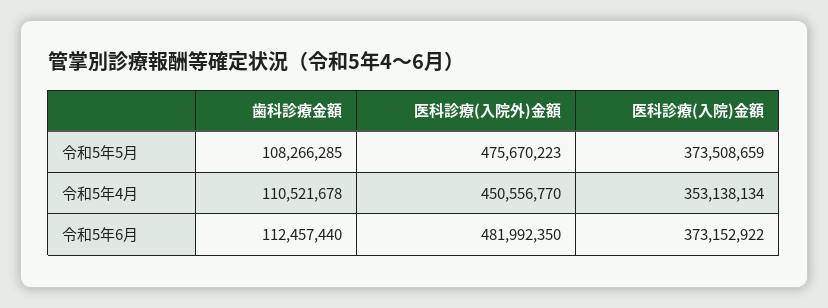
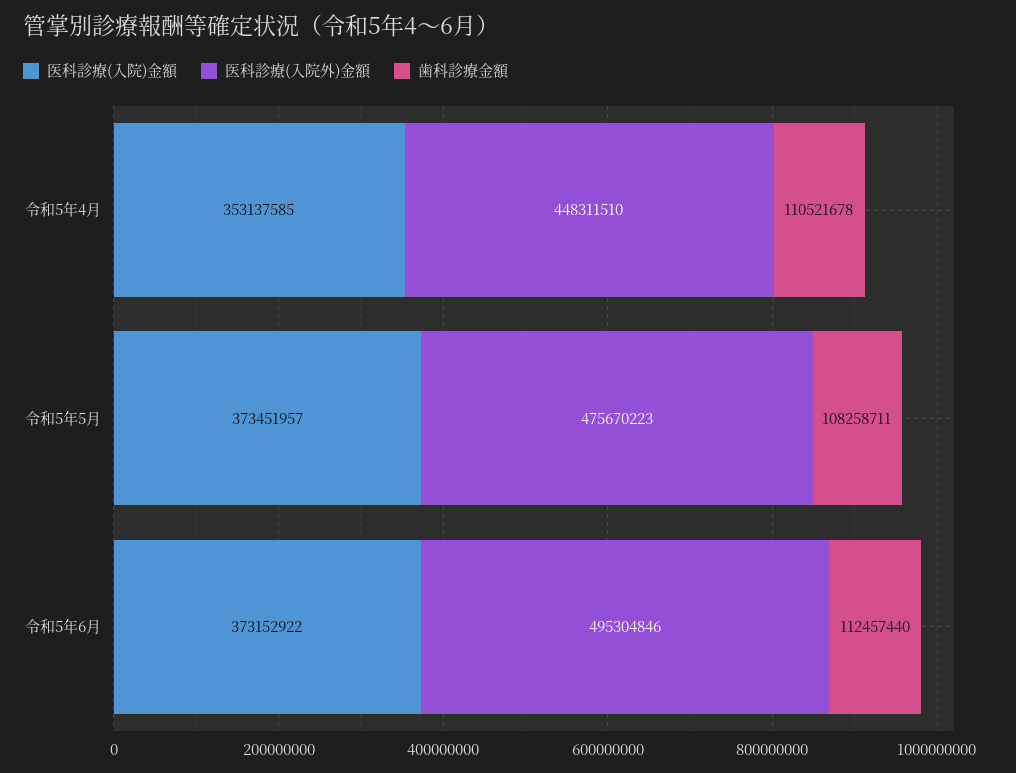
歯科診療金額, 令和5年5月: 108266285 -> 108258711
医科診療(入院)金額, 令和5年5月: 373508659 -> 373451957
医科診療(入院外)金額, 令和5年4月: 450556770 -> 448311510
医科診療(入院)金額, 令和5年4月: 353138134 -> 353137585
医科診療(入院外)金額, 令和5年6月: 481992350 -> 495304846

